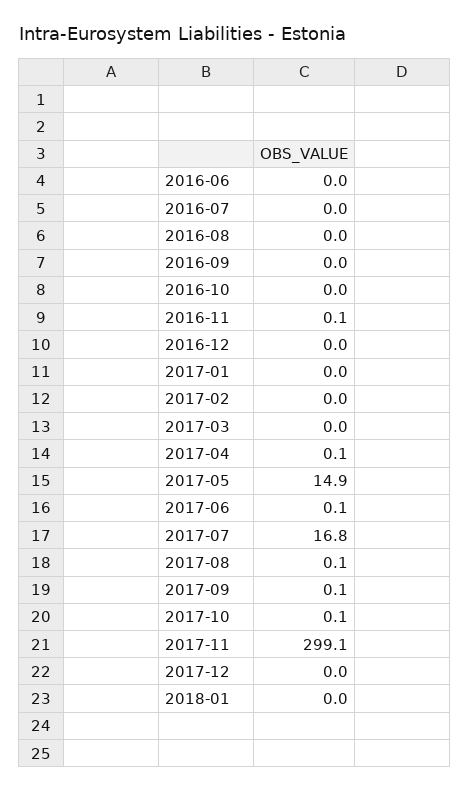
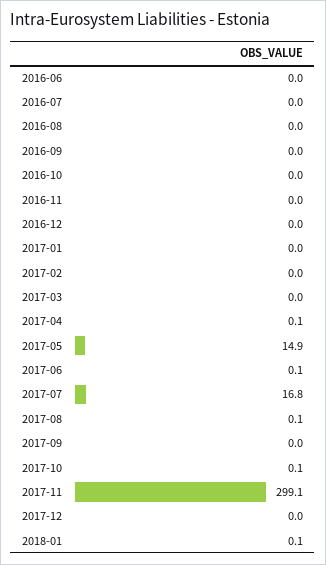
2016-11: 0.1 -> 0
2017-09: 0.1 -> 0
2018-01: 0 -> 0.1

